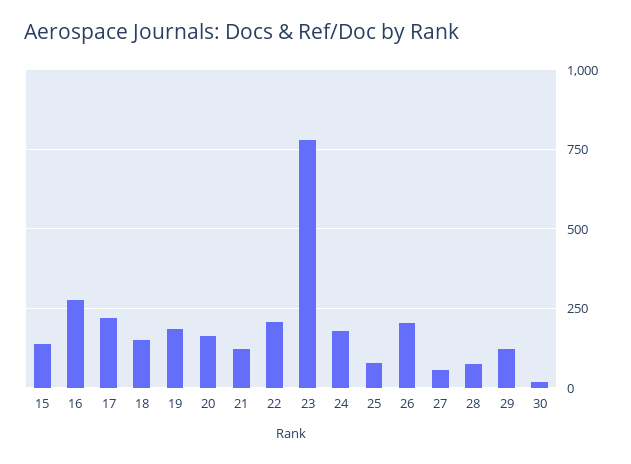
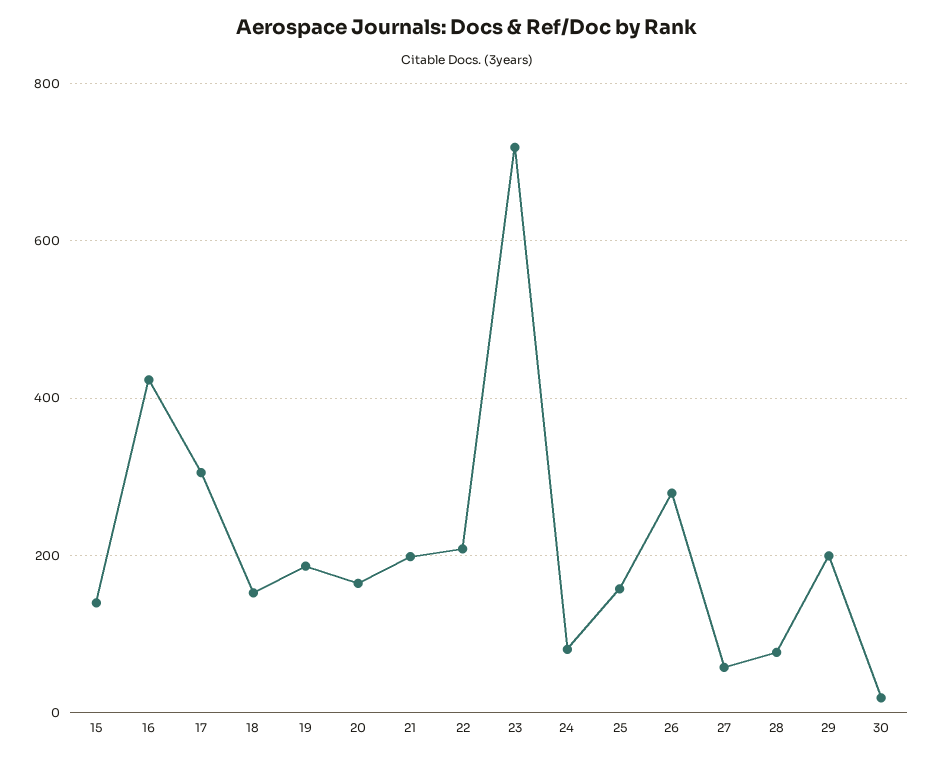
16: 275 -> 420
17: 225 -> 300
21: 125 -> 200
23: 775 -> 720
24: 175 -> 80
25: 75 -> 160
26: 200 -> 280
29: 125 -> 200

